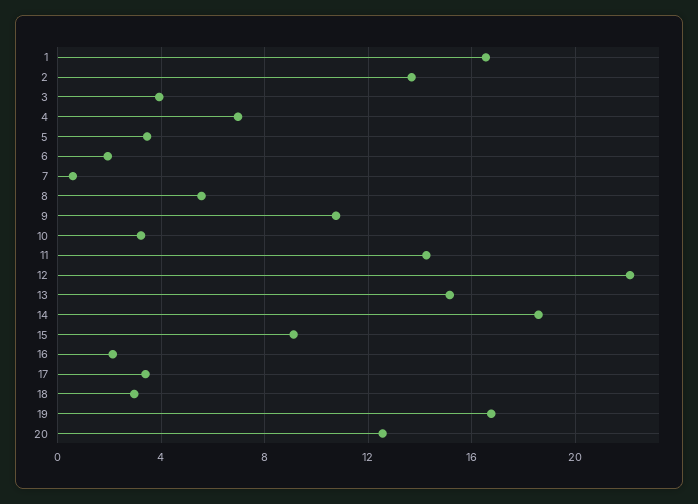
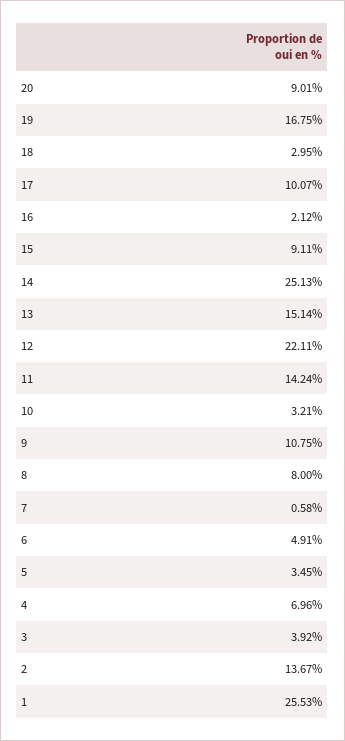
1: 16.5 -> 25.53
6: 2 -> 4.91
8: 5.5 -> 8
14: 18.5 -> 25.13
17: 3.5 -> 10.07
20: 12.5 -> 9.01

